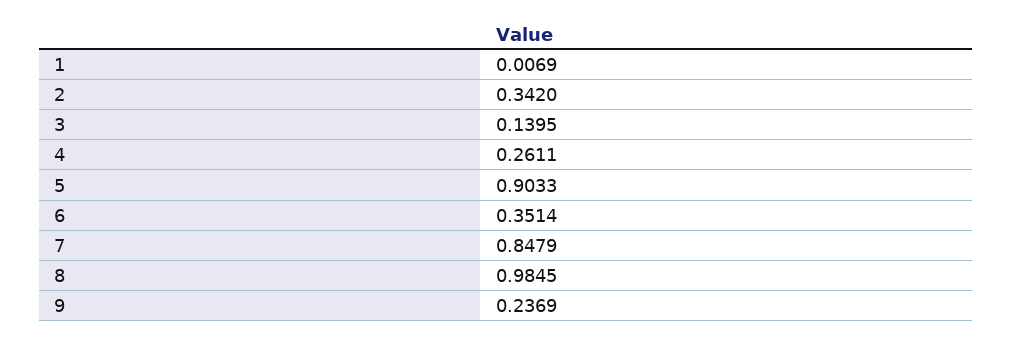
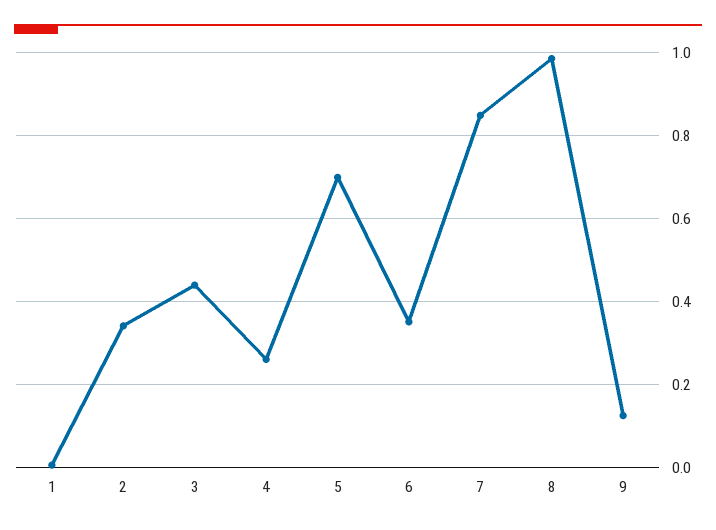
3: 0.1395 -> 0.44
5: 0.9033 -> 0.7
9: 0.2369 -> 0.12

